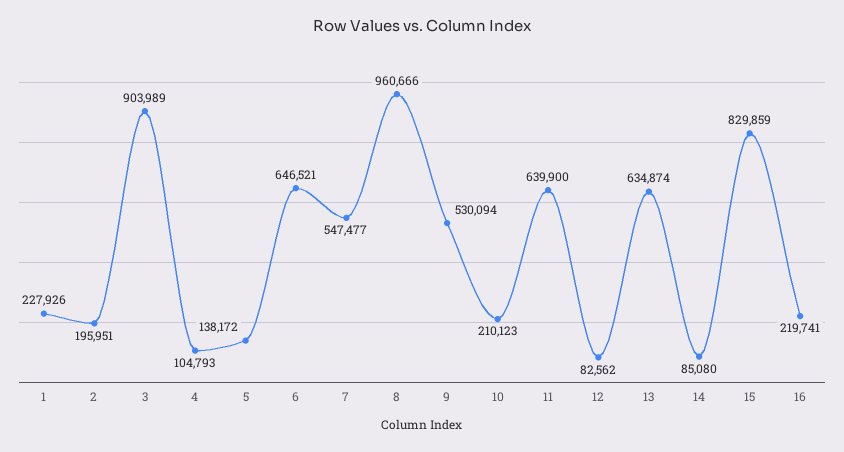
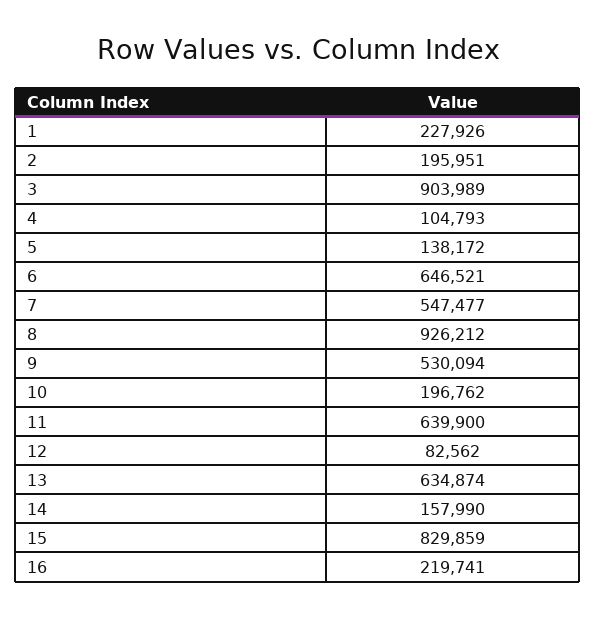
8: 960666 -> 926212
10: 210123 -> 196762
14: 85080 -> 157990

